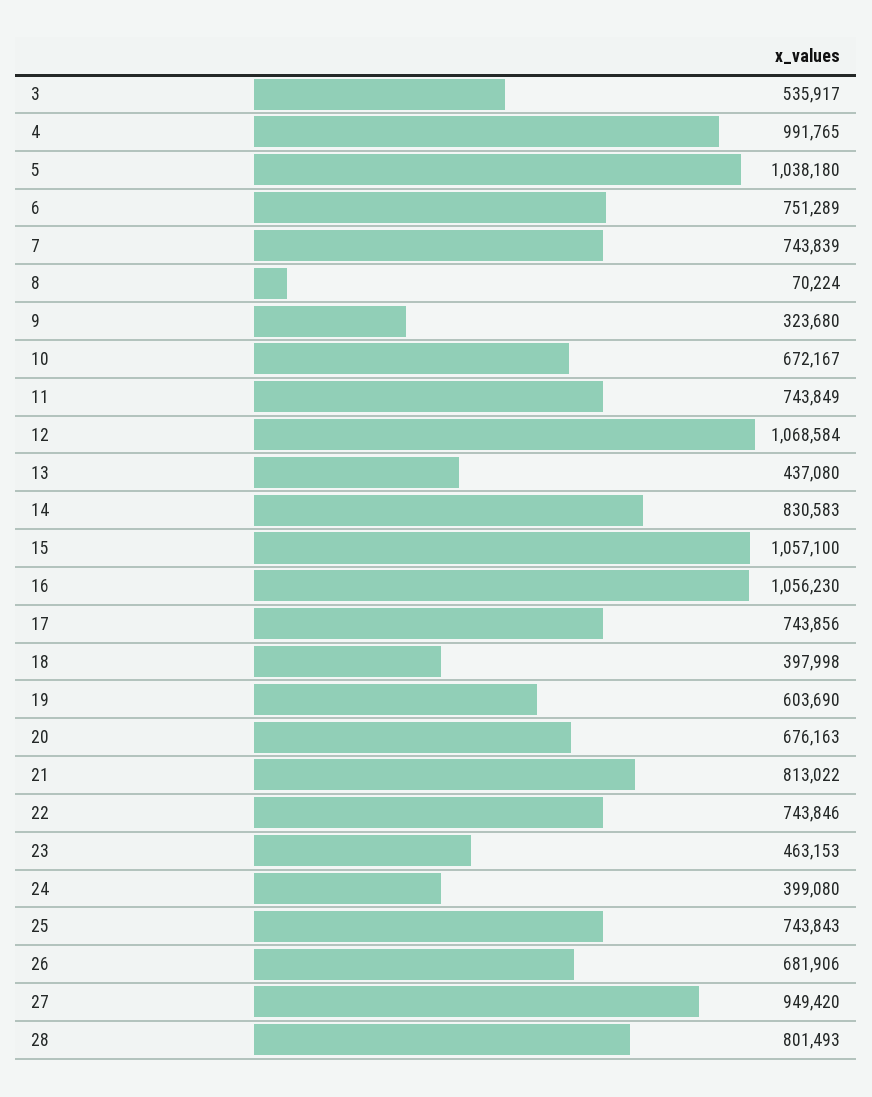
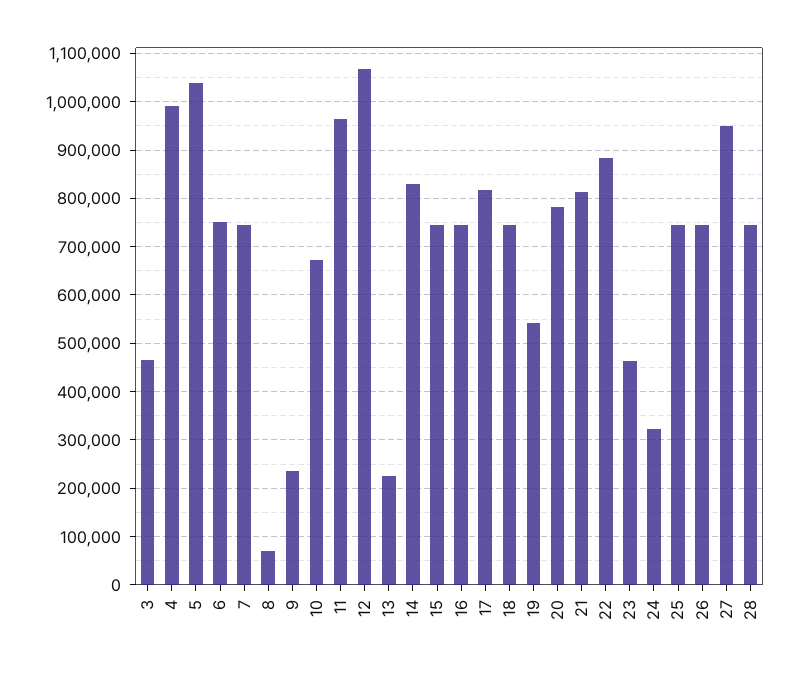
3: 535917 -> 460000
9: 323680 -> 240000
11: 743849 -> 960000
13: 437080 -> 220000
15: 1057100 -> 740000
16: 1056230 -> 740000
17: 743856 -> 820000
18: 397998 -> 740000
19: 603690 -> 540000
20: 676163 -> 780000
22: 743846 -> 880000
24: 399080 -> 320000
26: 681906 -> 740000
28: 801493 -> 740000

